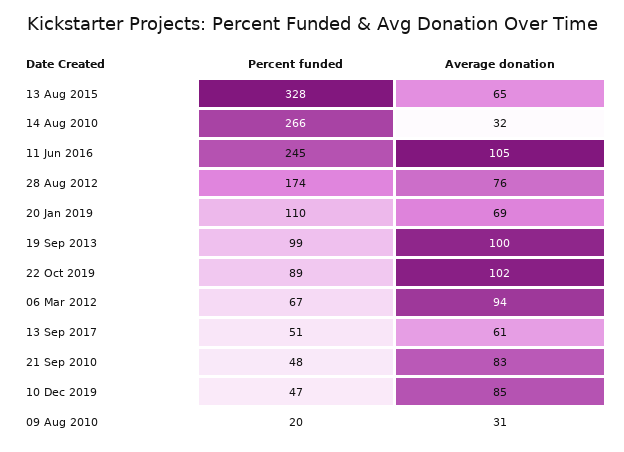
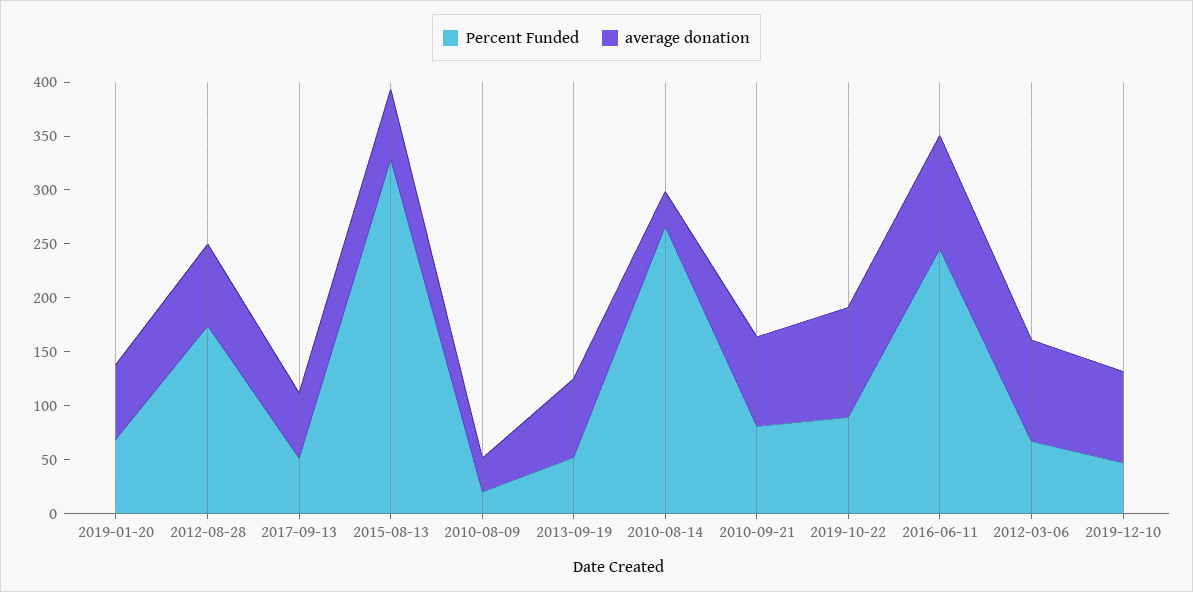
Percent funded, 20 Jan 2019: 110 -> 70
Percent funded, 19 Sep 2013: 99 -> 50
Average donation, 19 Sep 2013: 100 -> 70
Percent funded, 21 Sep 2010: 48 -> 80

